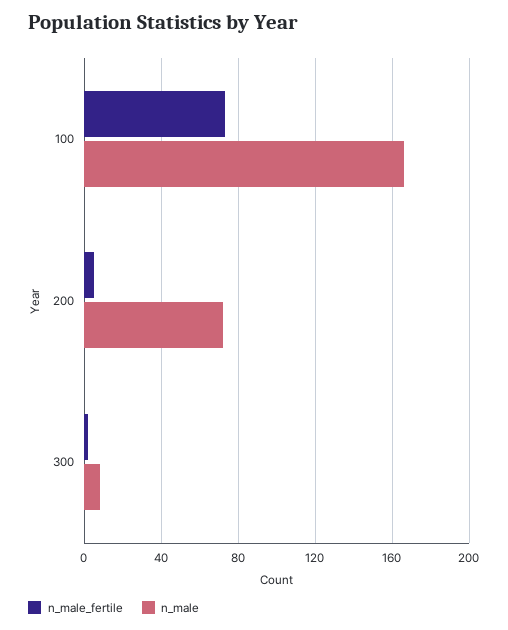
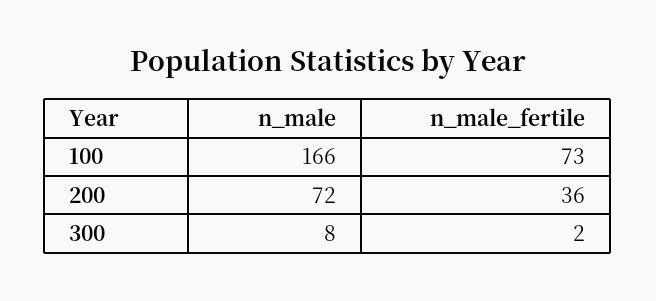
n_male_fertile, 200: 5 -> 36

